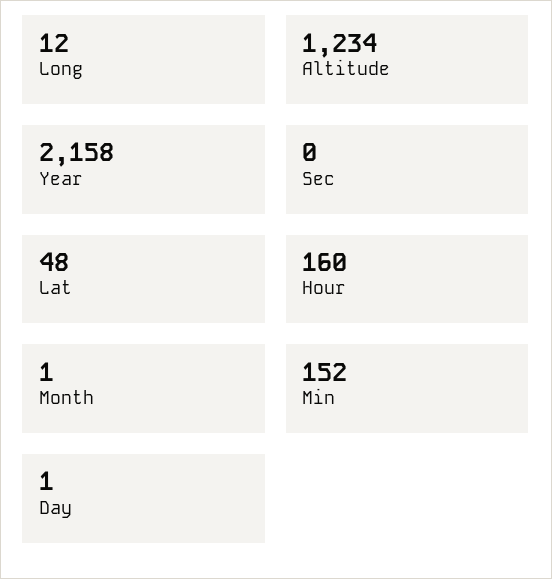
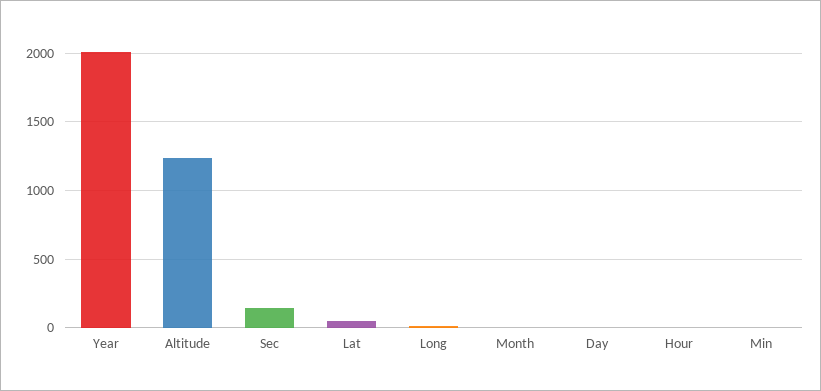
Year: 2158 -> 2000
Sec: 0 -> 150
Hour: 160 -> 0
Min: 152 -> 0

